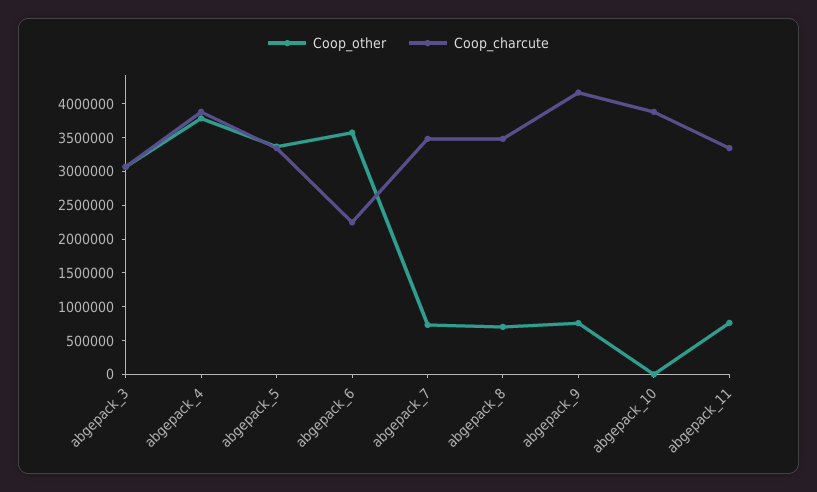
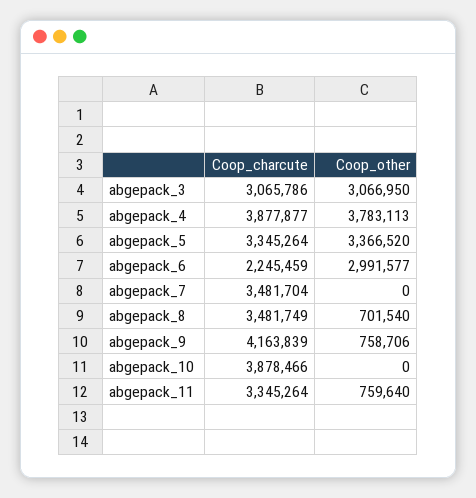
Coop_other, abgepack_6: 3500000 -> 2991577
Coop_other, abgepack_7: 750000 -> 0

